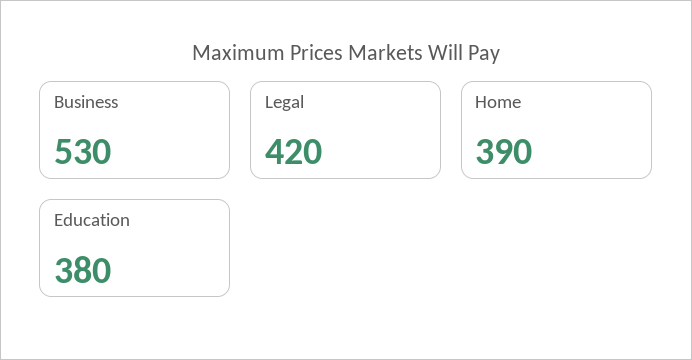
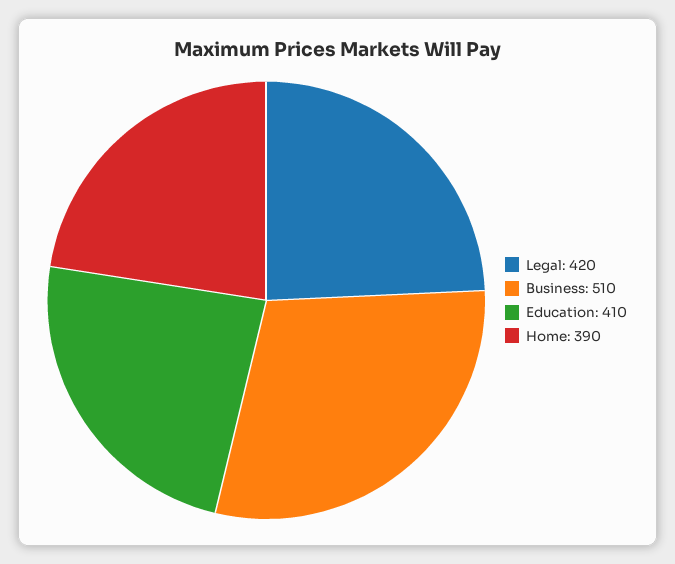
Business: 530 -> 510
Education: 380 -> 410

